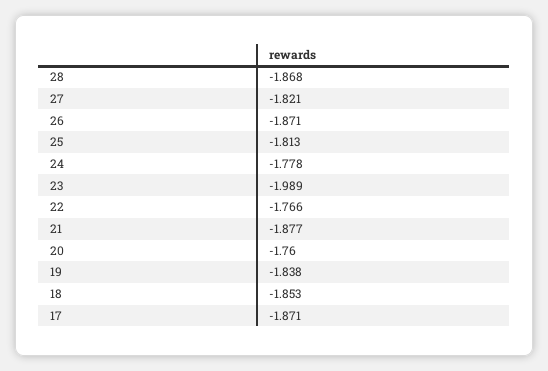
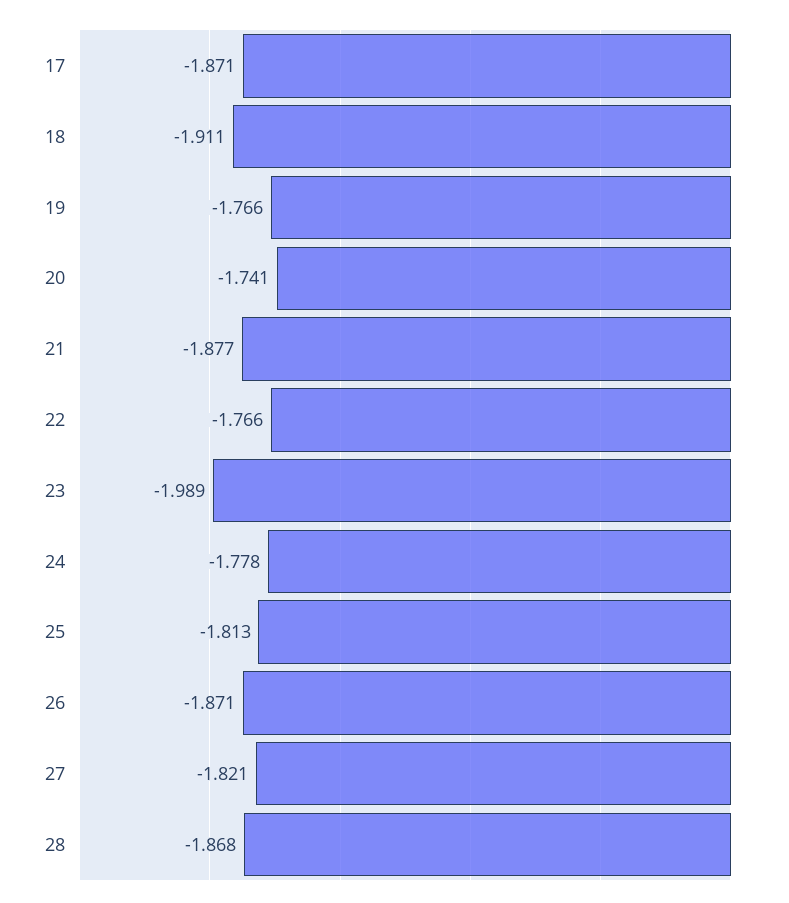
20: -1.76 -> -1.741
19: -1.838 -> -1.766
18: -1.853 -> -1.911

